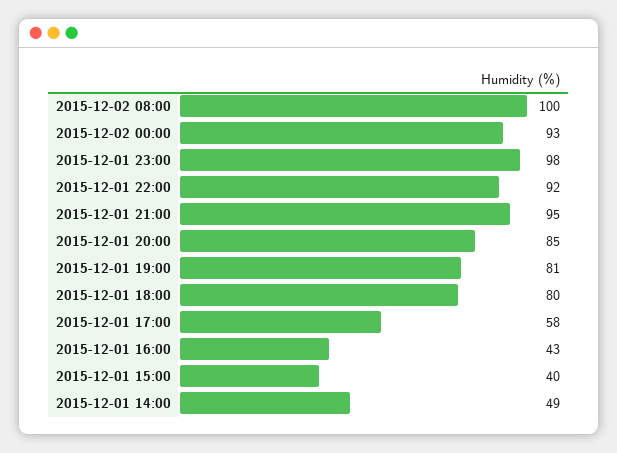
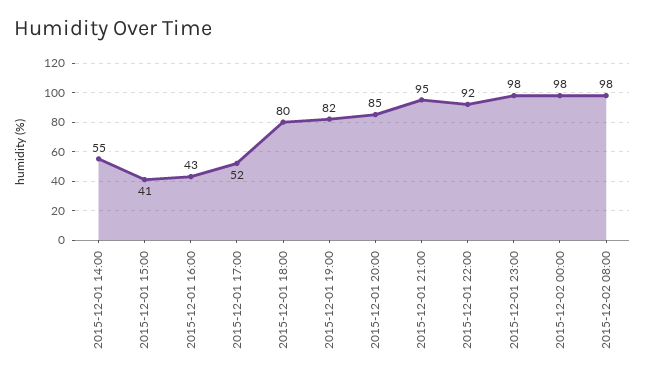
2015-12-02 08:00: 100 -> 98
2015-12-02 00:00: 93 -> 98
2015-12-01 19:00: 81 -> 82
2015-12-01 17:00: 58 -> 52
2015-12-01 15:00: 40 -> 41
2015-12-01 14:00: 49 -> 55

